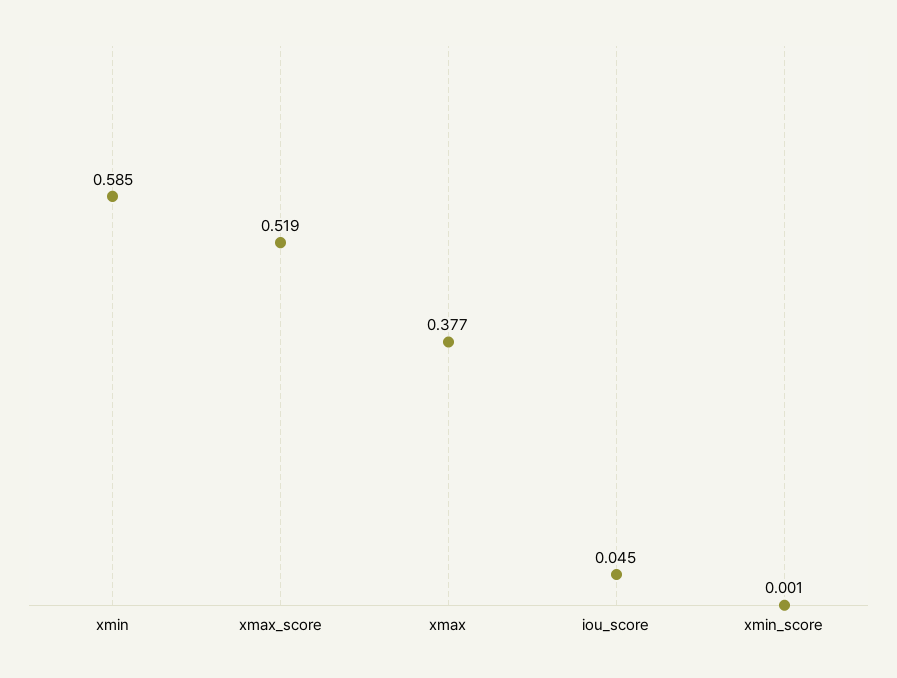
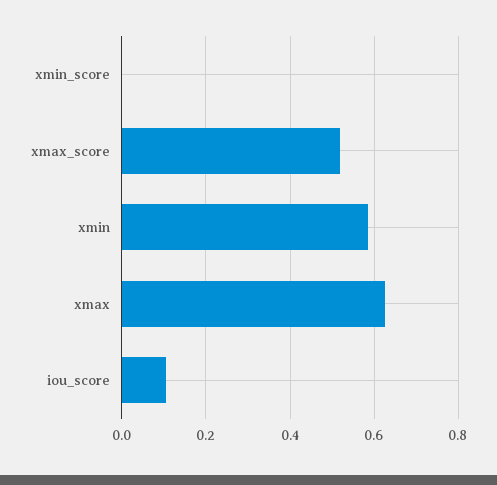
xmax: 0.377 -> 0.62
iou_score: 0.045 -> 0.1

